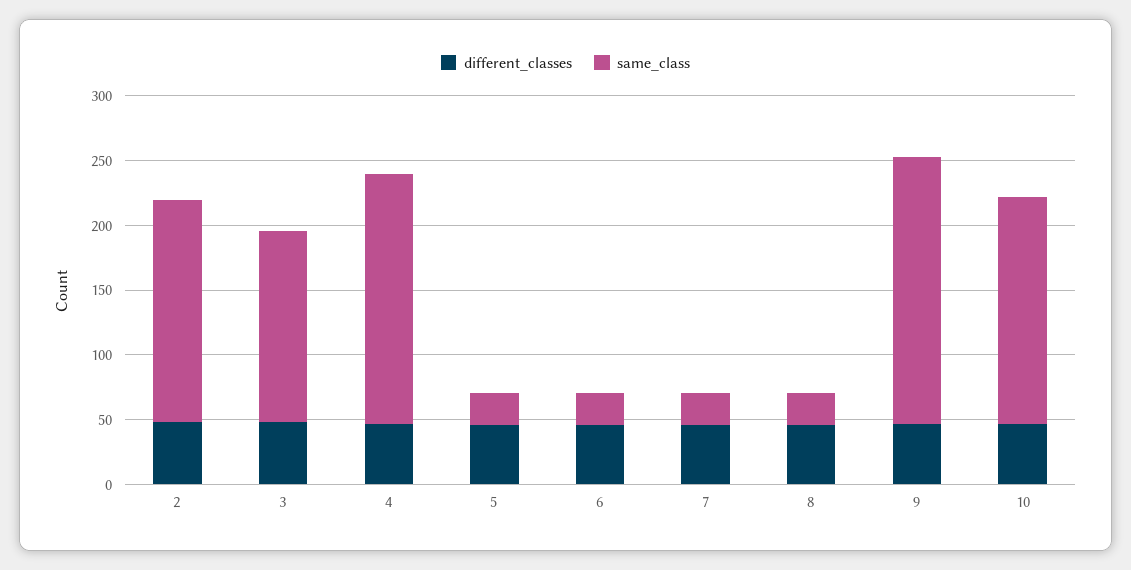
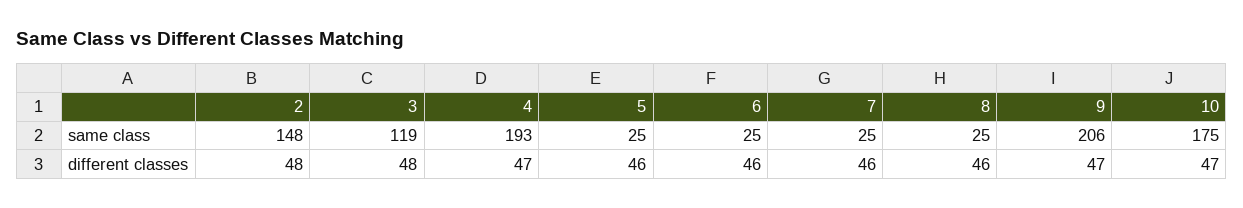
same_class, 2: 170 -> 148
same_class, 3: 150 -> 119

